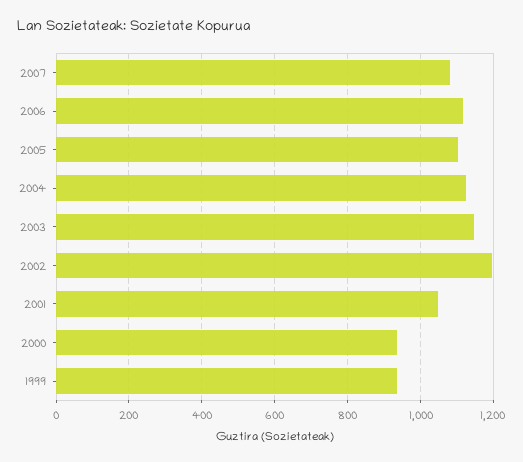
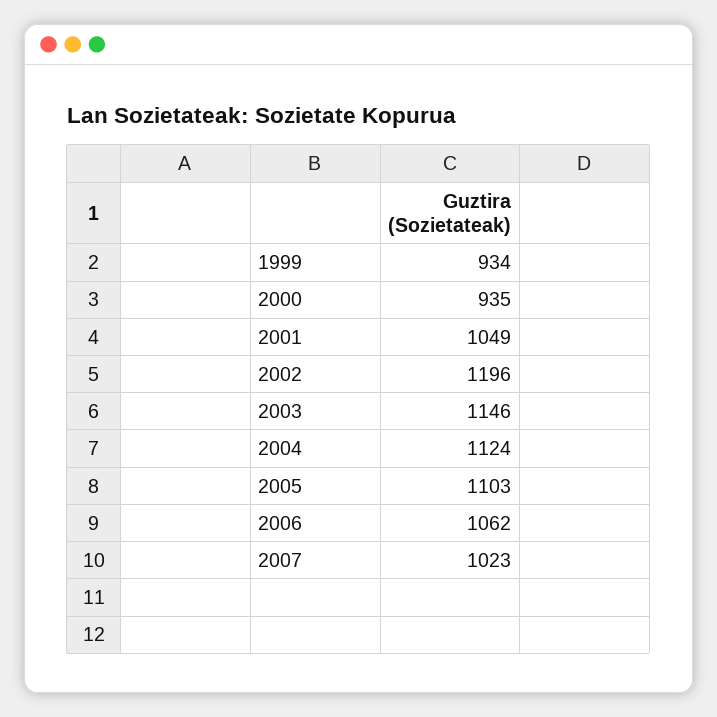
2007: 1080 -> 1023
2006: 1120 -> 1062

